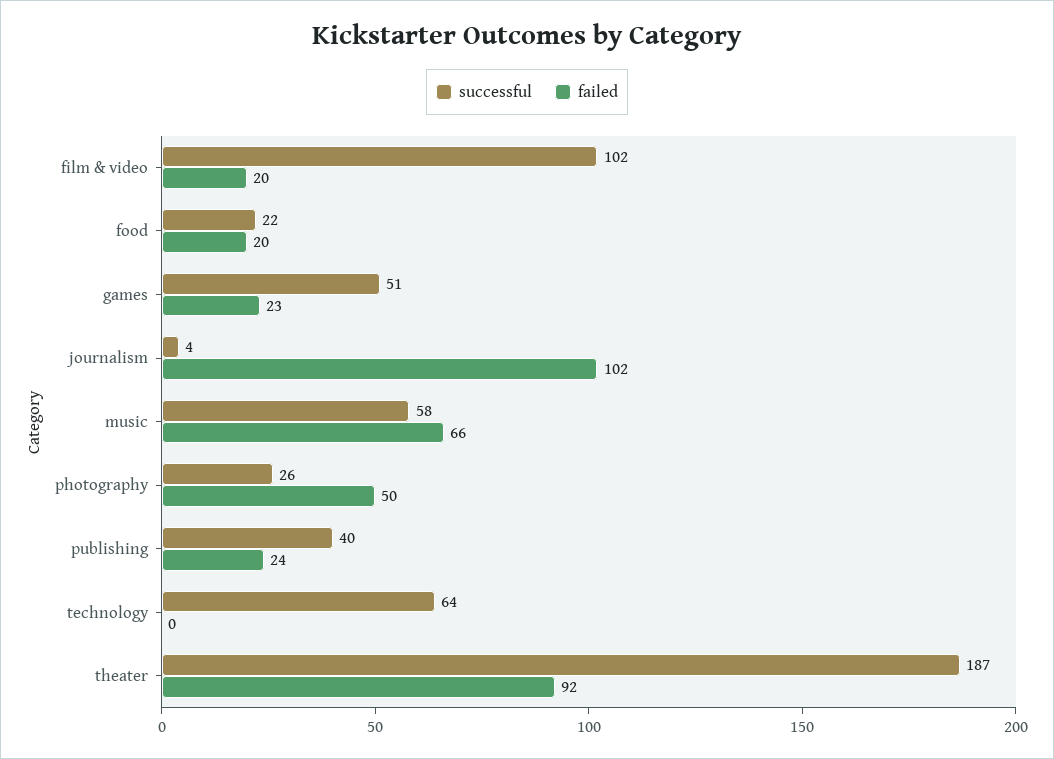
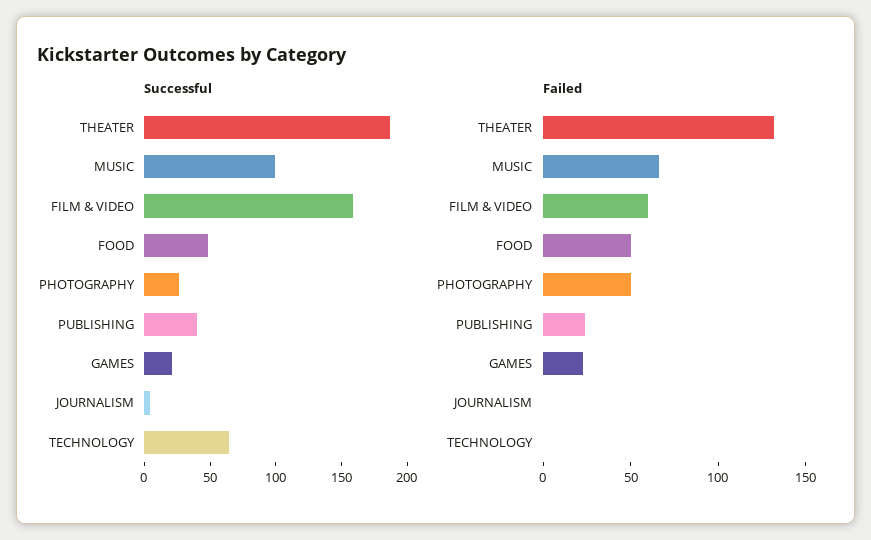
successful, film & video: 102 -> 160
failed, film & video: 20 -> 60
successful, food: 22 -> 50
failed, food: 20 -> 50
successful, games: 51 -> 20
failed, journalism: 102 -> 0
successful, music: 58 -> 100
failed, theater: 92 -> 130

